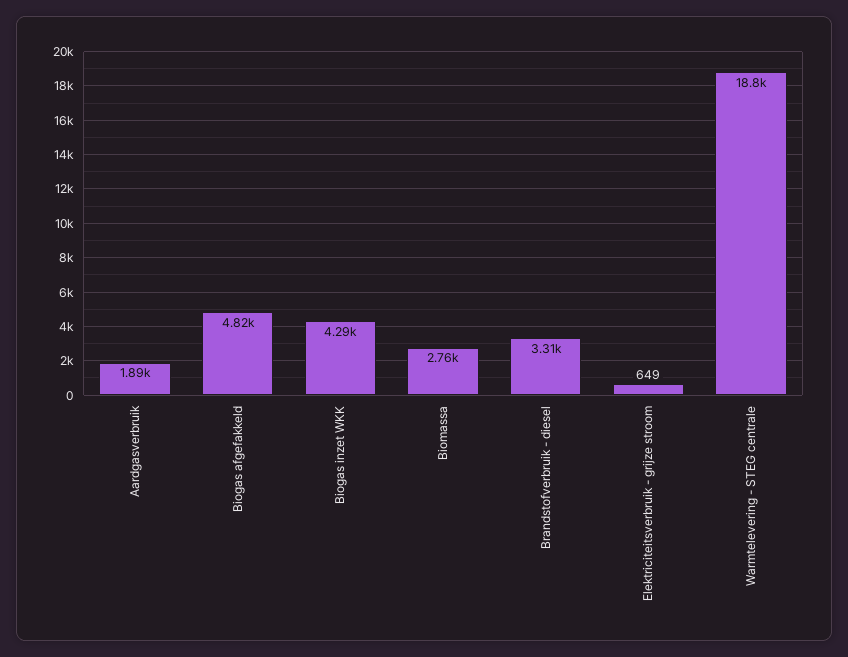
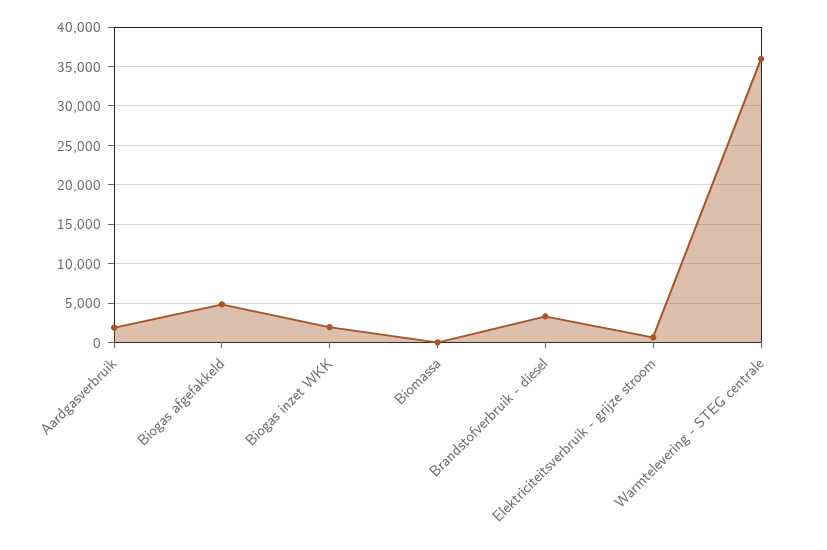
Biogas inzet WKK: 4290 -> 2000
Biomassa: 2760 -> 0
Warmtelevering - STEG centrale: 18800 -> 36000

